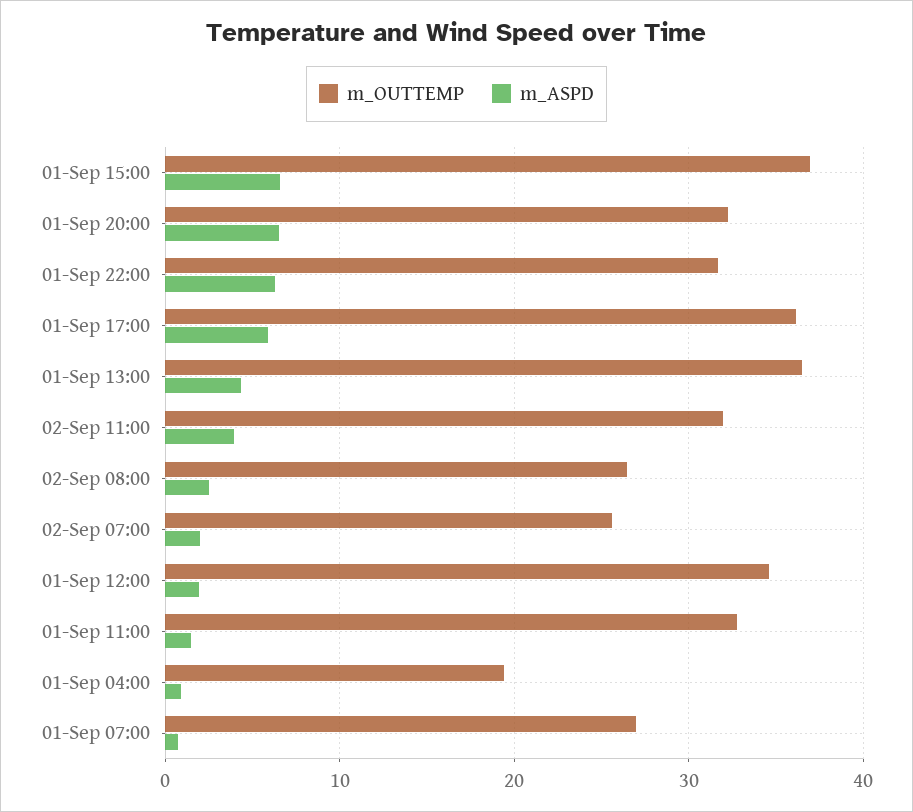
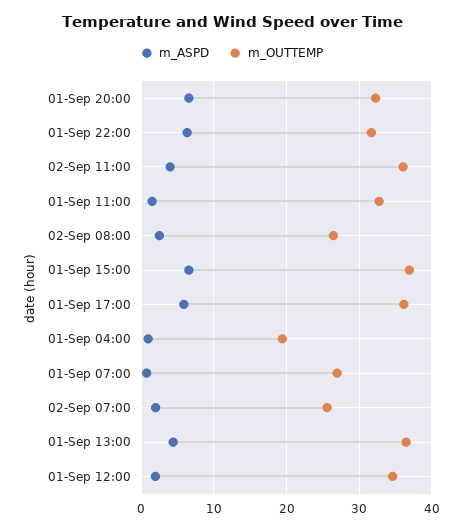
m_OUTTEMP, 02-Sep 11:00: 32 -> 36

